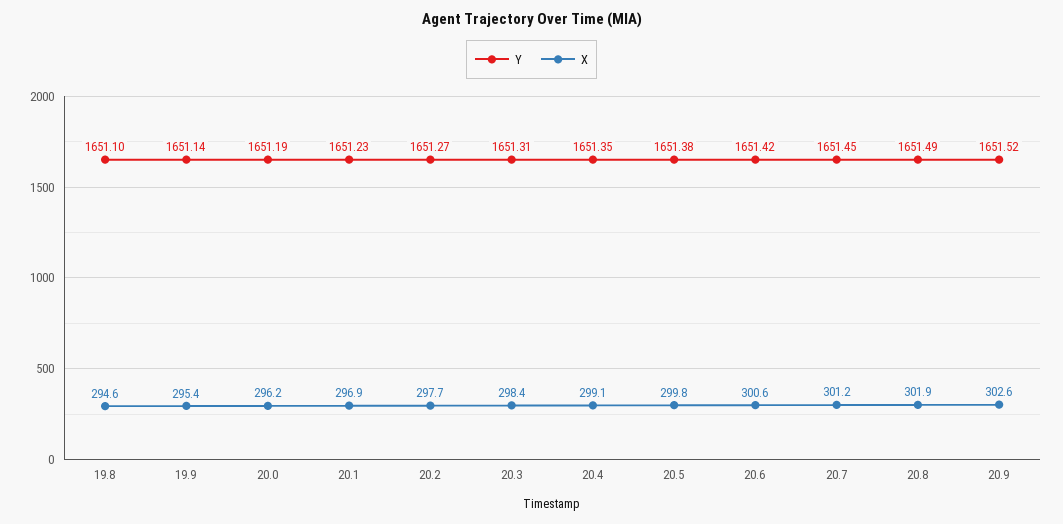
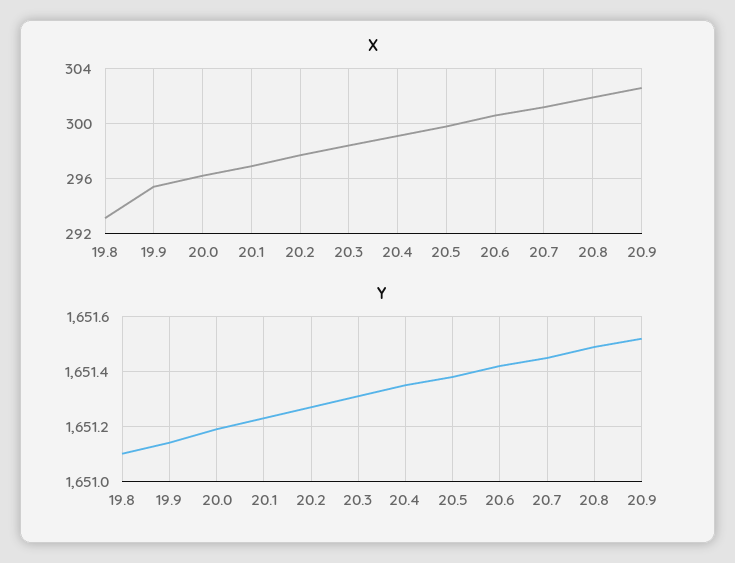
X, 19.8: 294.6 -> 293

